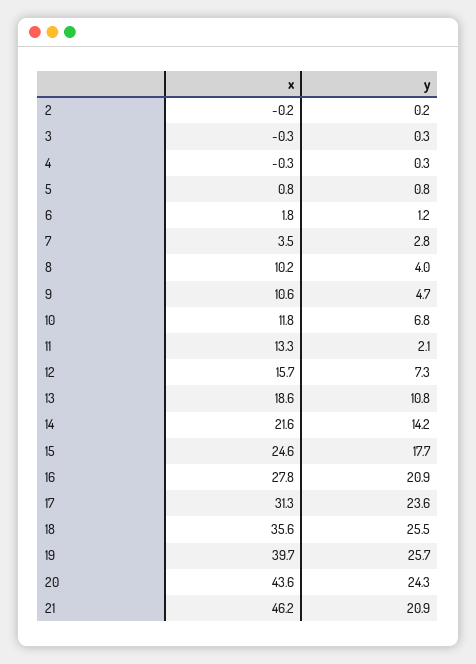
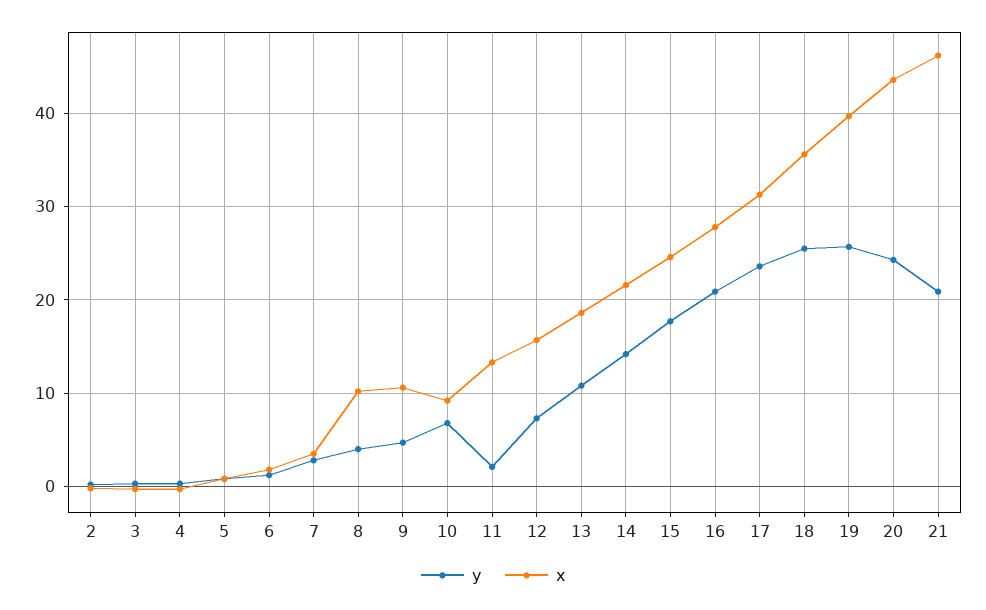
x, 10: 11.8 -> 9

